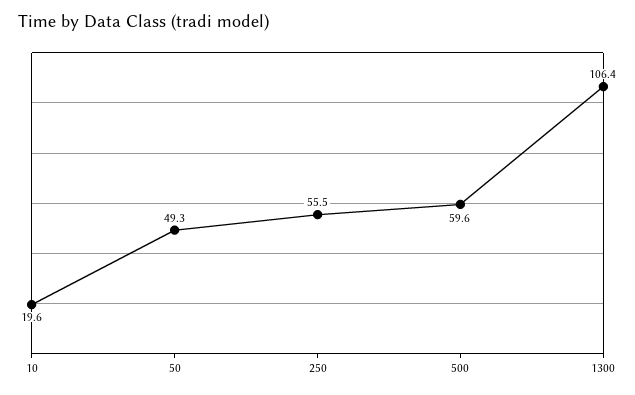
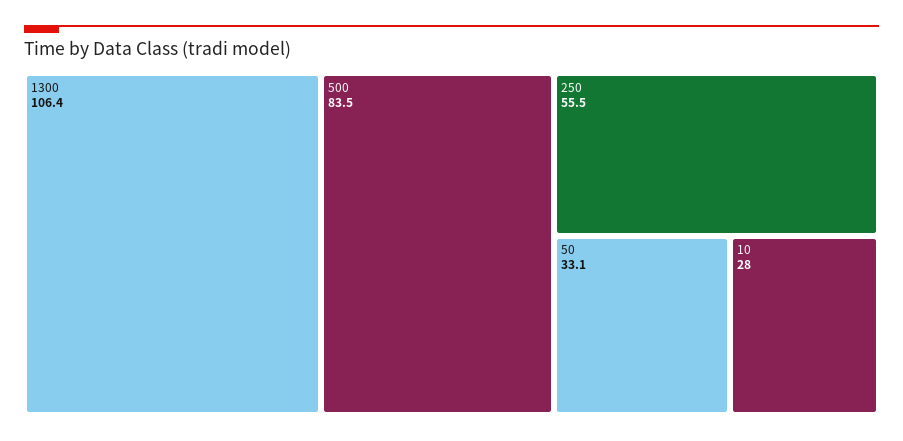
10: 19.6 -> 28
50: 49.3 -> 33.1
500: 59.6 -> 83.5

